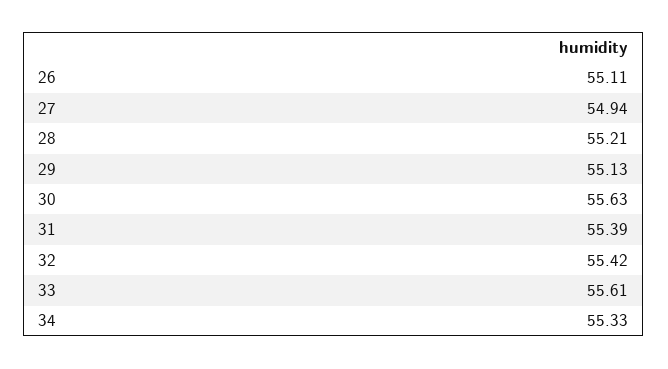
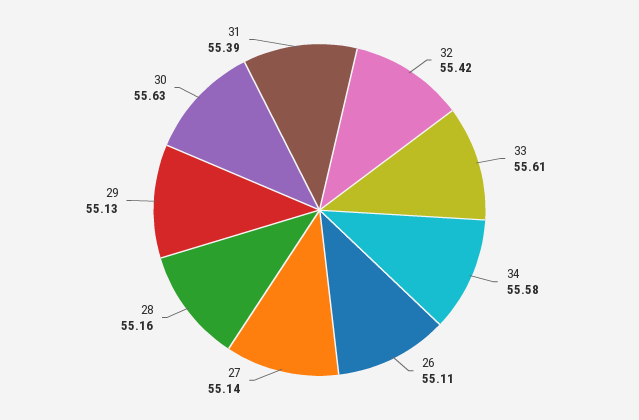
27: 54.94 -> 55.14
28: 55.21 -> 55.16
34: 55.33 -> 55.58

